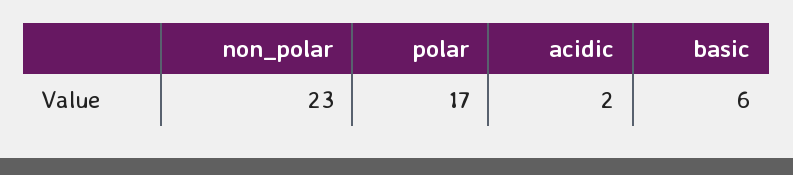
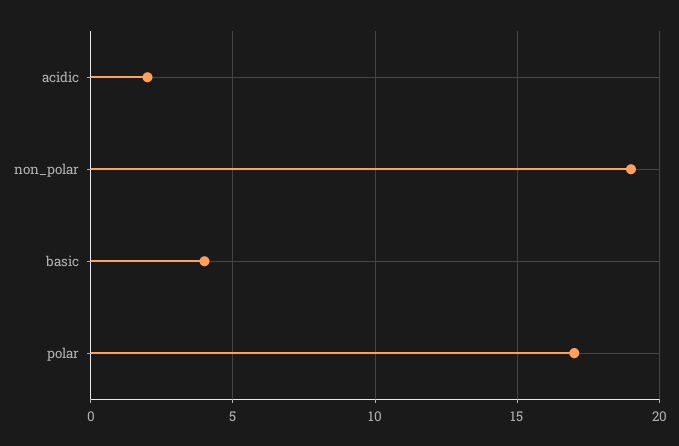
non_polar: 23 -> 19
basic: 6 -> 4

